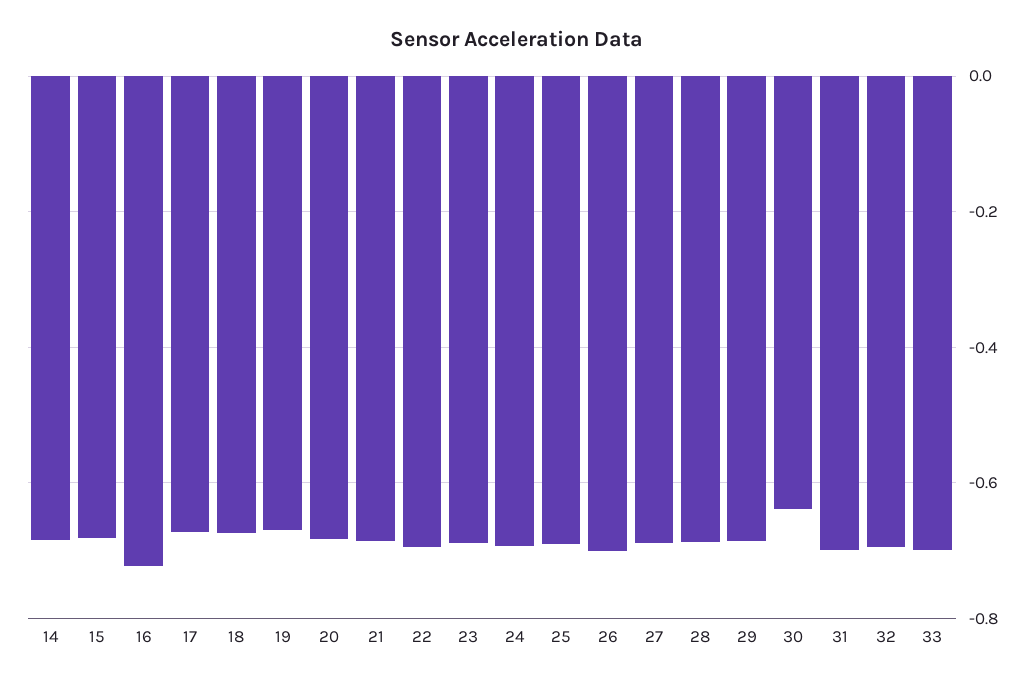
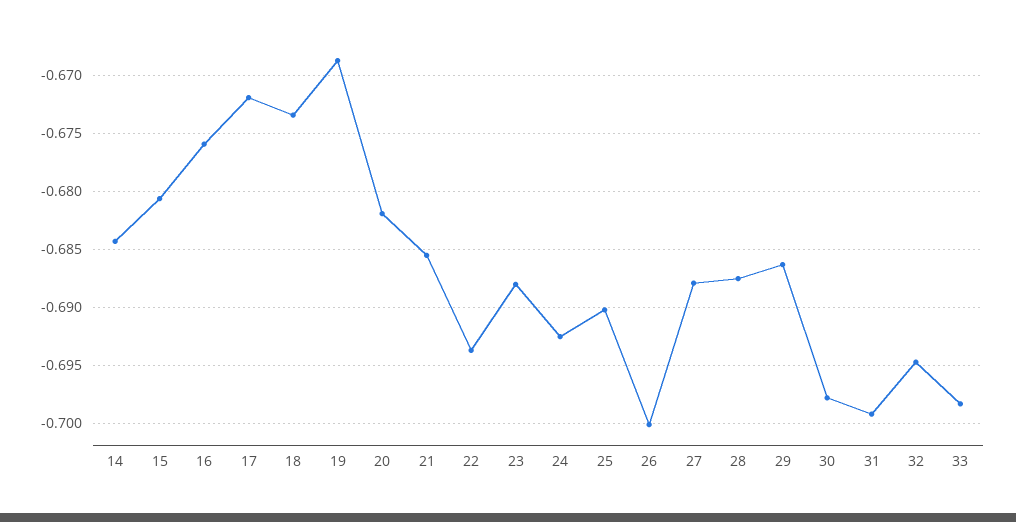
16: -0.72 -> -0.676
30: -0.64 -> -0.698

